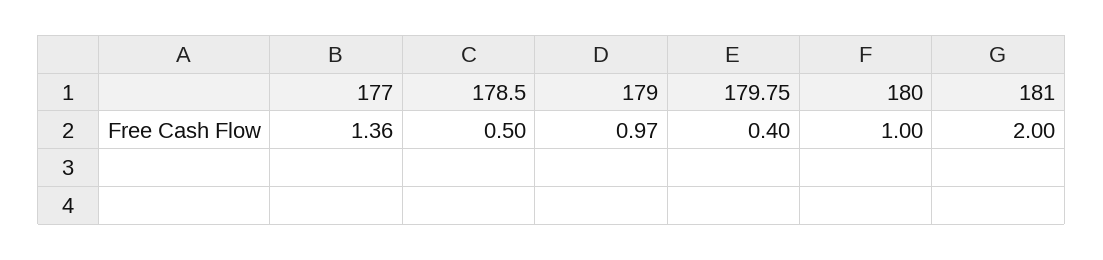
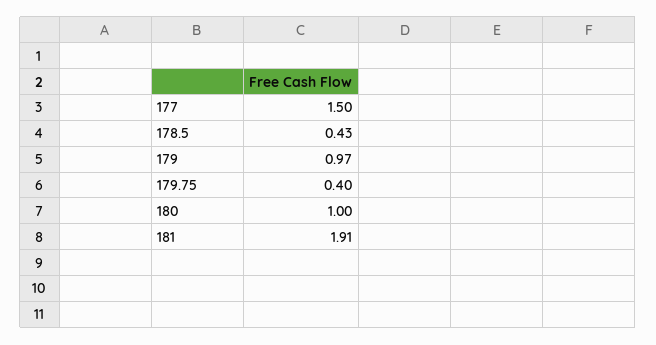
177: 1.36 -> 1.5
178.5: 0.5 -> 0.43
181: 2 -> 1.91

